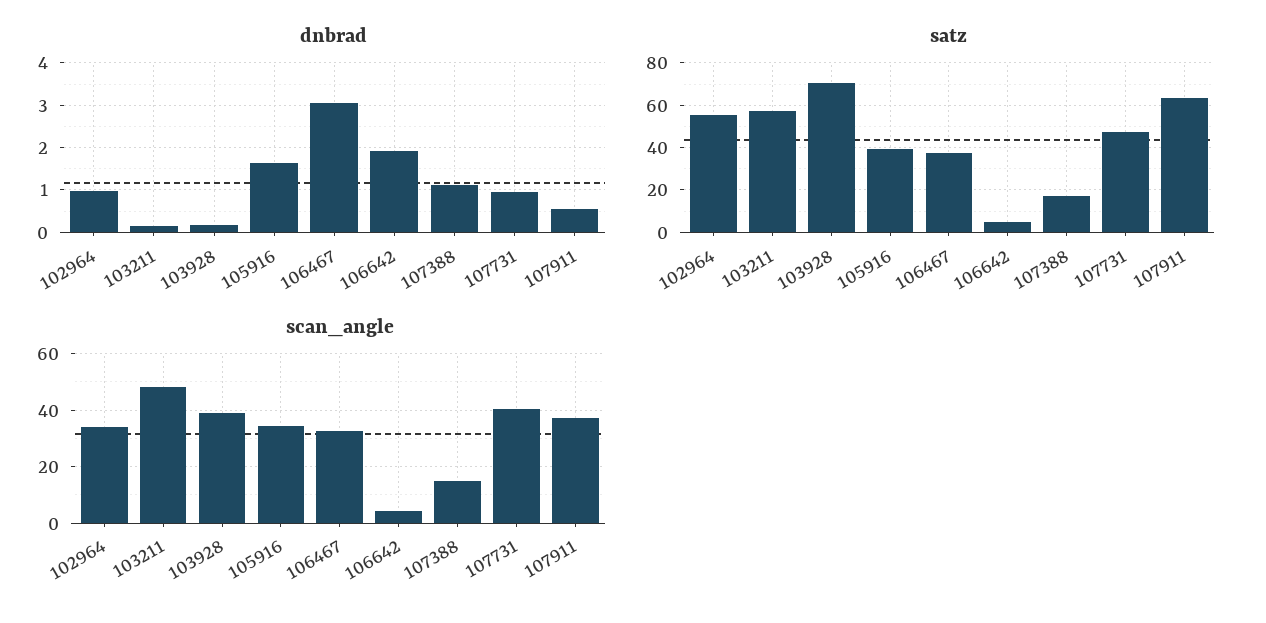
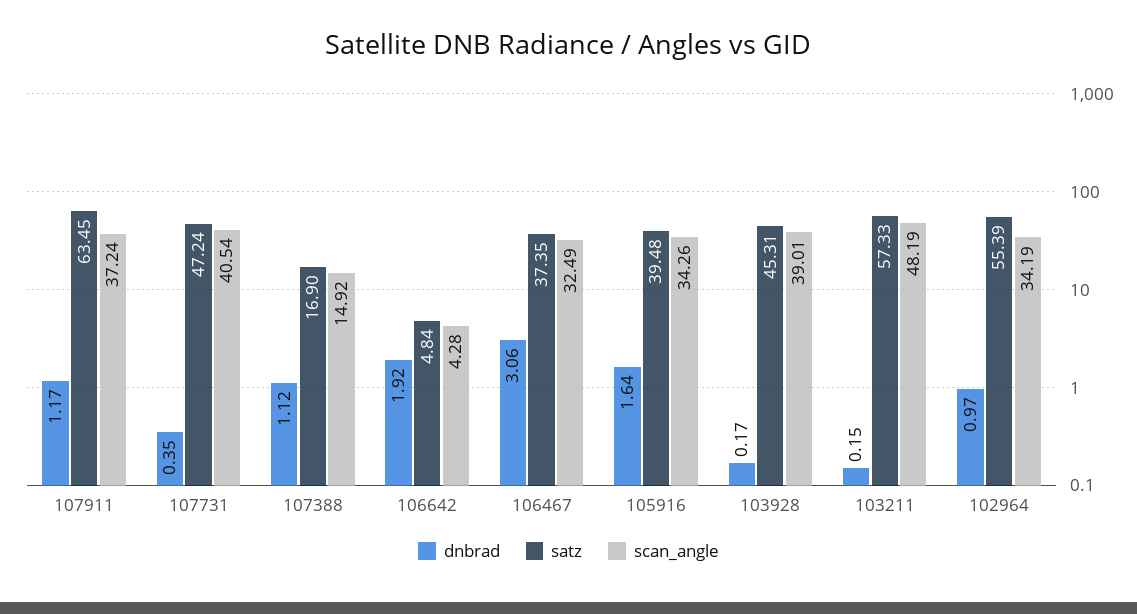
dnbrad, 107731: 1 -> 0.35
dnbrad, 107911: 0.6 -> 1.17
satz, 103928: 70 -> 45.31

